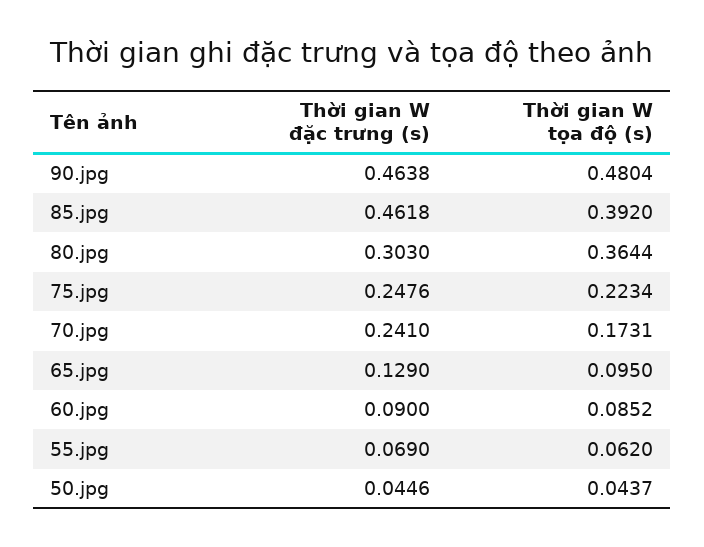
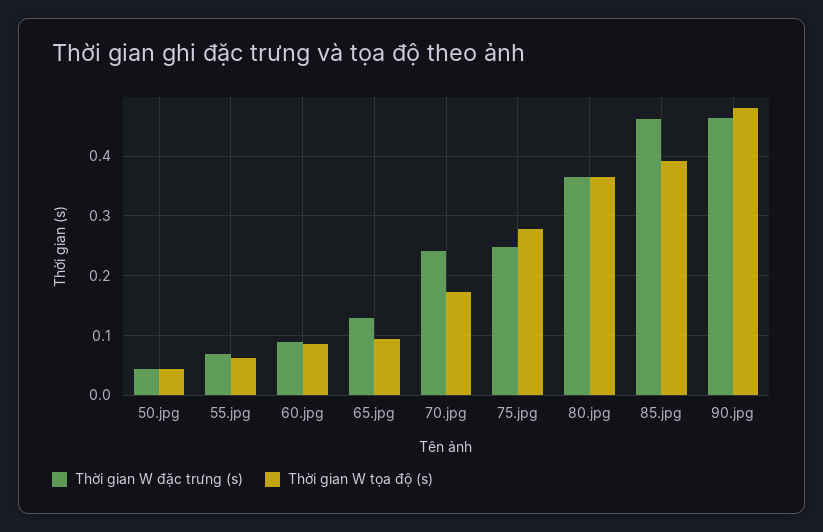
Thời gian W đặc trưng (s), 80.jpg: 0.303 -> 0.36
Thời gian W tọa độ (s), 75.jpg: 0.2234 -> 0.28

